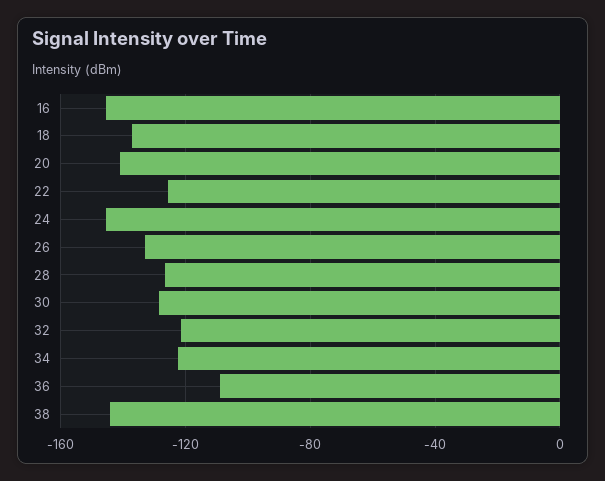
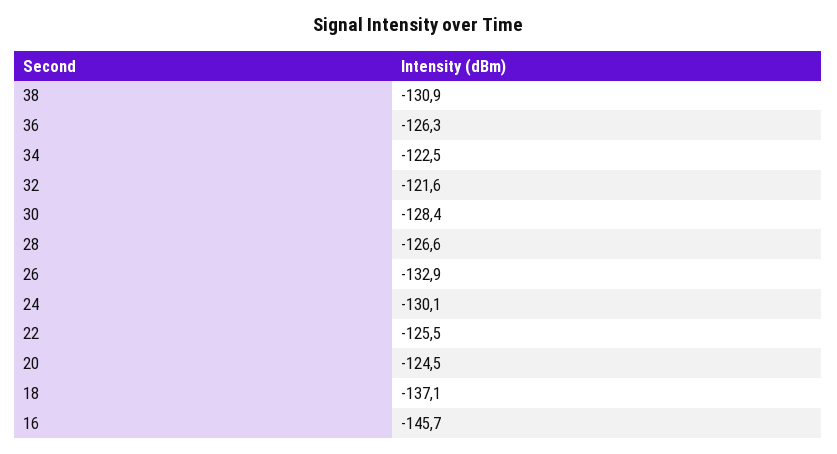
20: -140 -> -124.5
24: -145 -> -130.1
36: -110 -> -126.3
38: -145 -> -130.9

